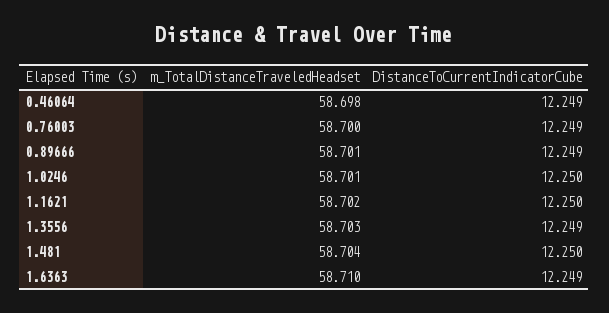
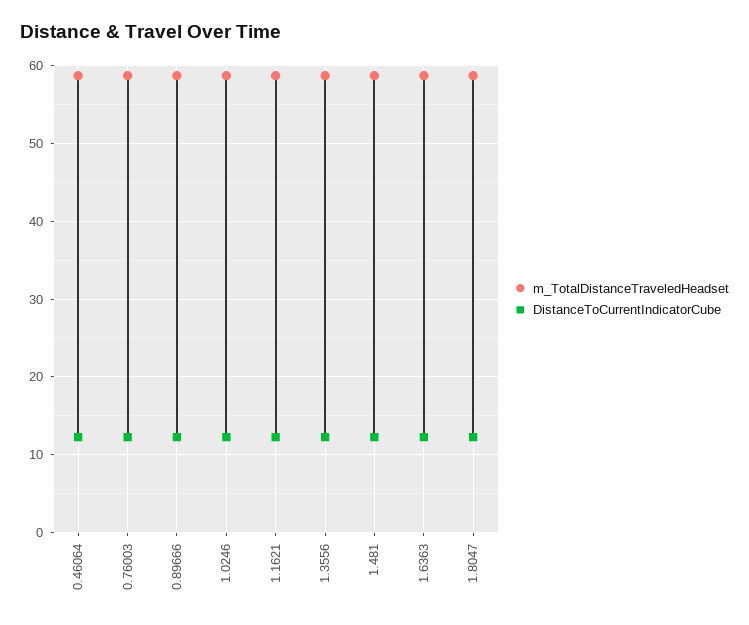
m_TotalDistanceTraveledHeadset, 1.8047: none -> 59
DistanceToCurrentIndicatorCube, 1.8047: none -> 12

